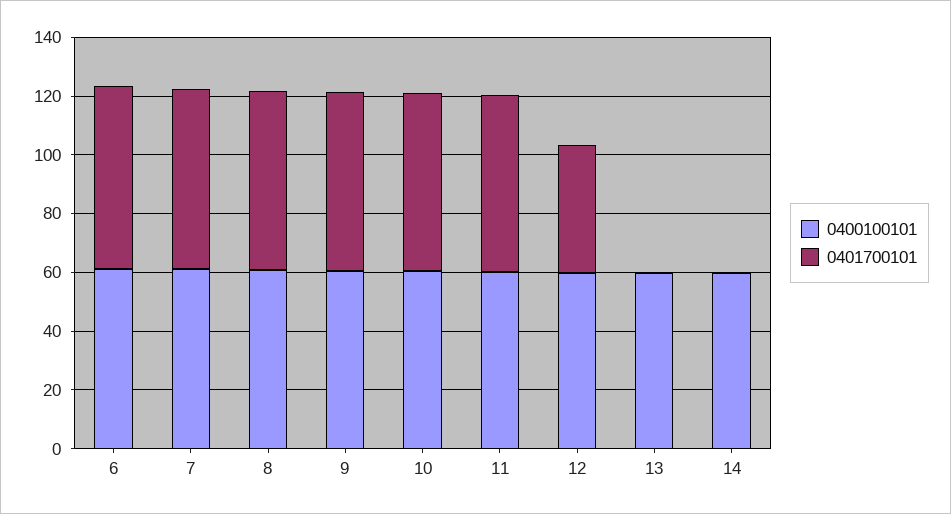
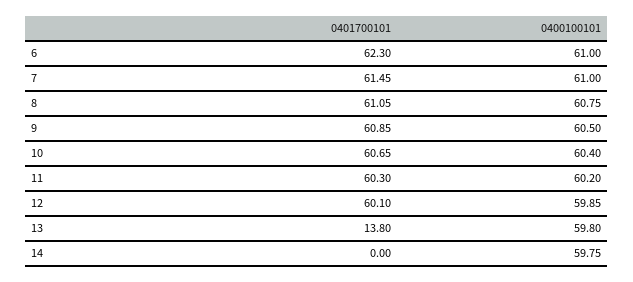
0401700101, 12: 45 -> 60.1
0401700101, 13: 0 -> 13.8

